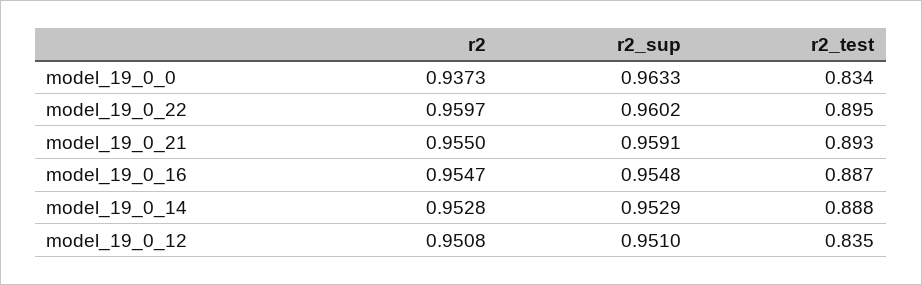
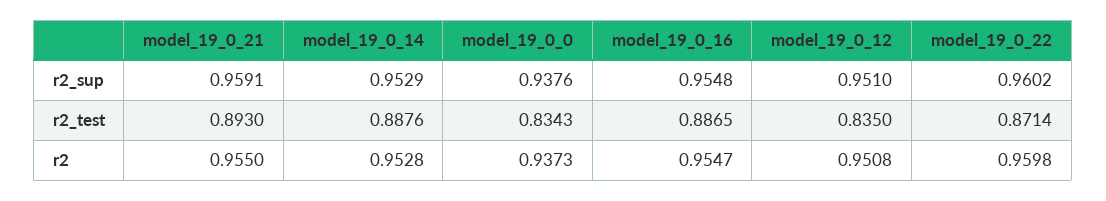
r2_sup, model_19_0_0: 0.9633 -> 0.9376
r2, model_19_0_22: 0.9597 -> 0.9598
r2_test, model_19_0_22: 0.895 -> 0.8714

